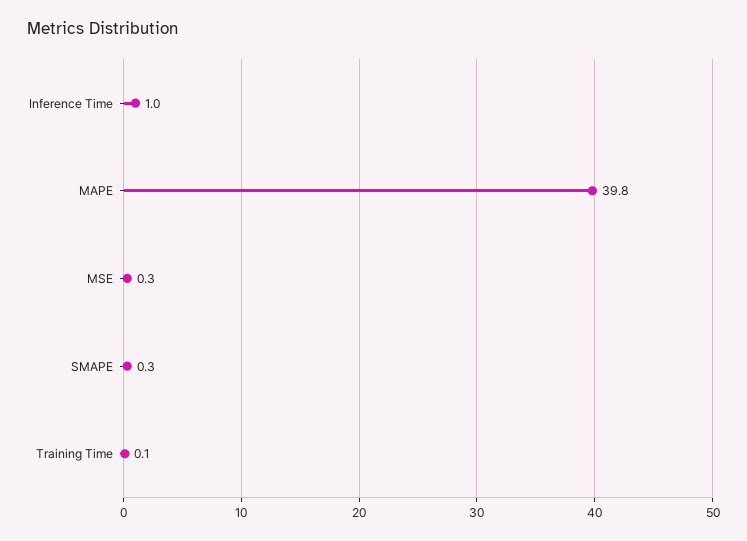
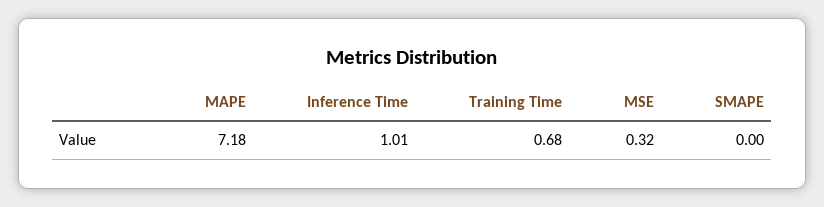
MAPE: 39.8 -> 7.18
SMAPE: 0.3 -> 0
Training Time: 0.1 -> 0.68

